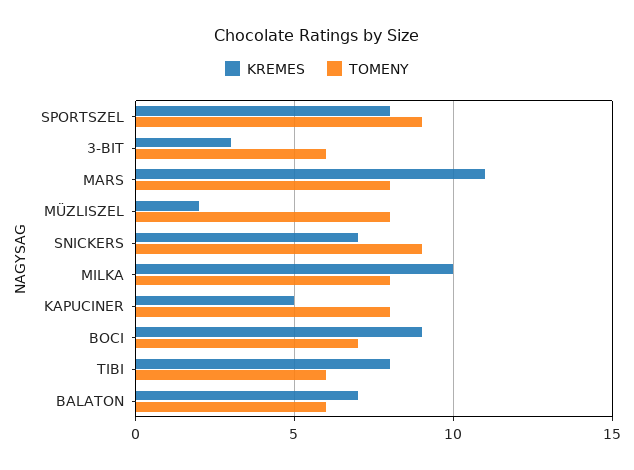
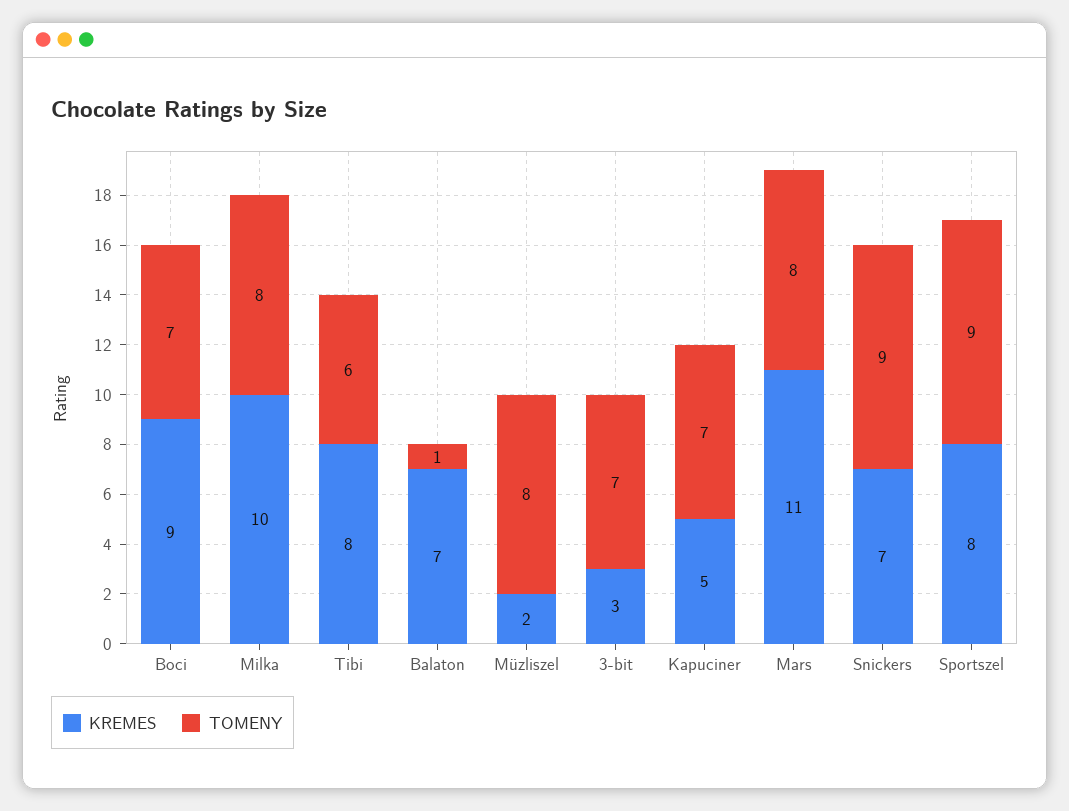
TOMENY, 3-BIT: 6 -> 7
TOMENY, KAPUCINER: 8 -> 7
TOMENY, BALATON: 6 -> 1

